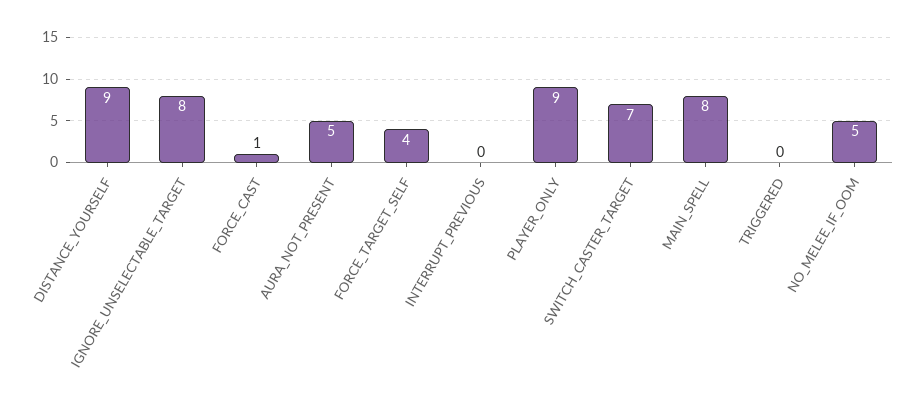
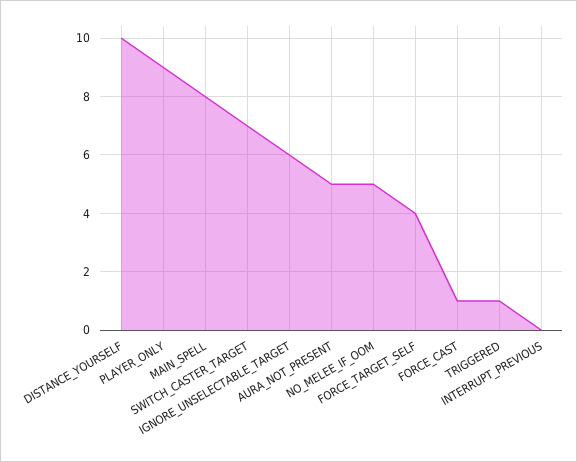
DISTANCE_YOURSELF: 9 -> 10
IGNORE_UNSELECTABLE_TARGET: 8 -> 6
TRIGGERED: 0 -> 1

